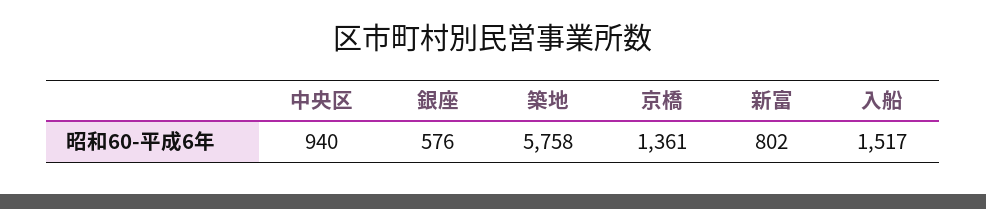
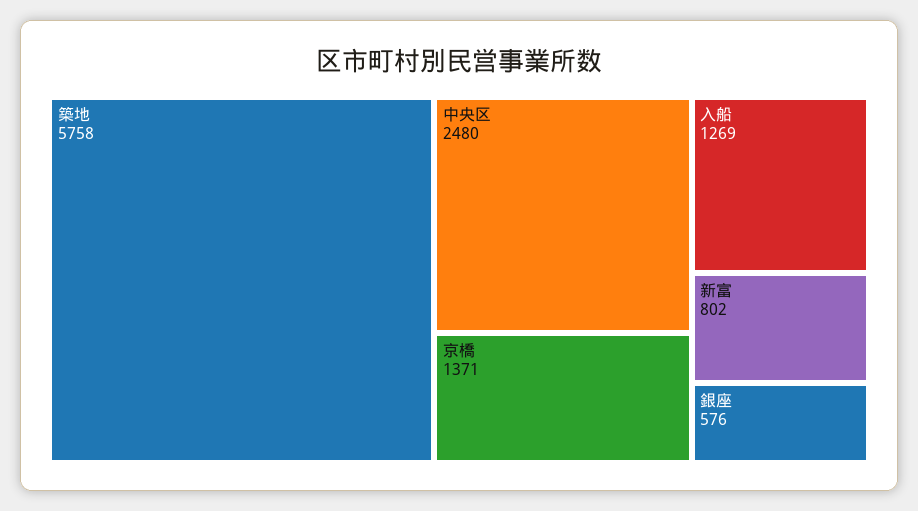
中央区: 940 -> 2480
京橋: 1361 -> 1371
入船: 1517 -> 1269

